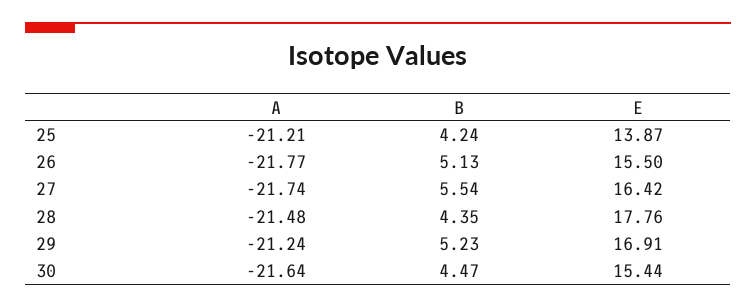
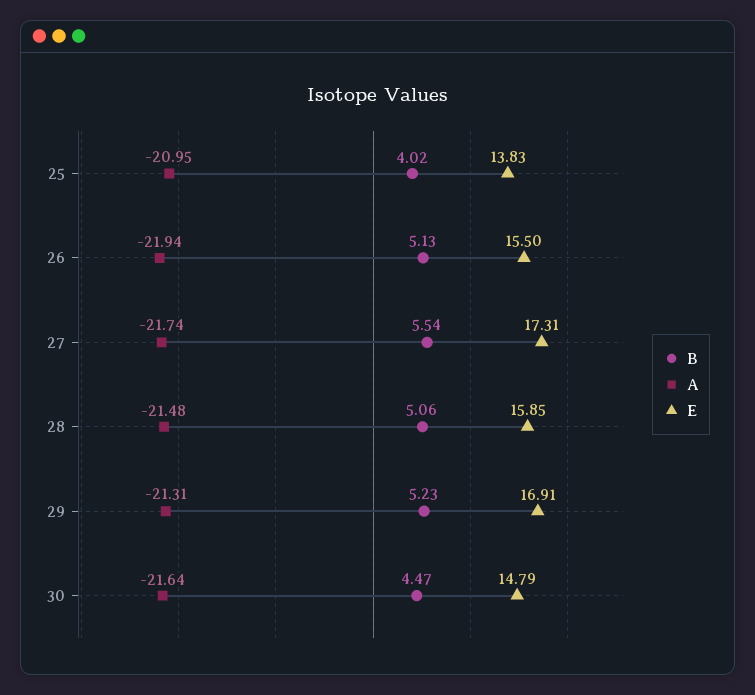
A, 25: -21.21 -> -20.95
B, 25: 4.24 -> 4.02
E, 25: 13.87 -> 13.83
A, 26: -21.77 -> -21.94
E, 27: 16.42 -> 17.31
B, 28: 4.35 -> 5.06
E, 28: 17.76 -> 15.85
A, 29: -21.24 -> -21.31
E, 30: 15.44 -> 14.79

